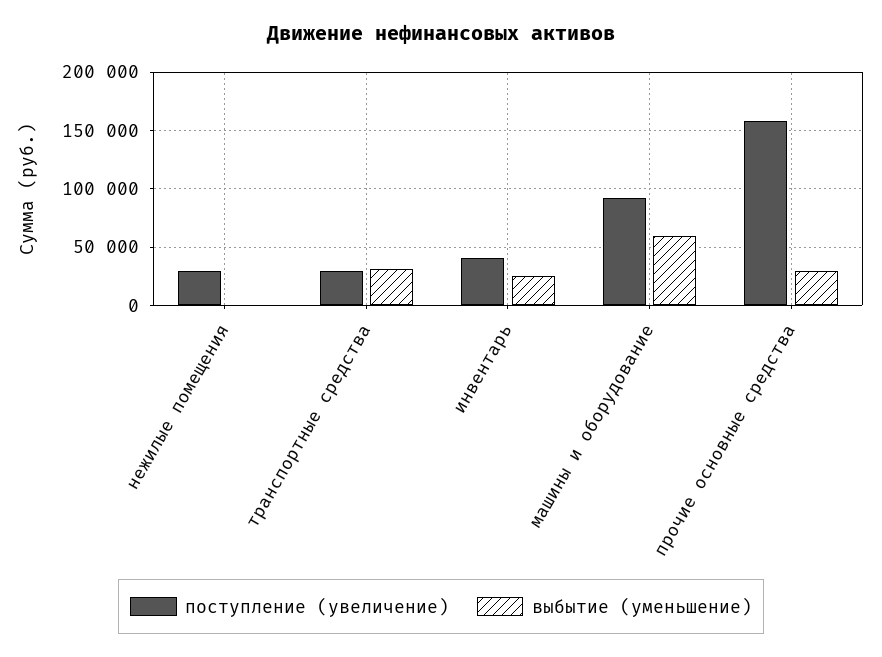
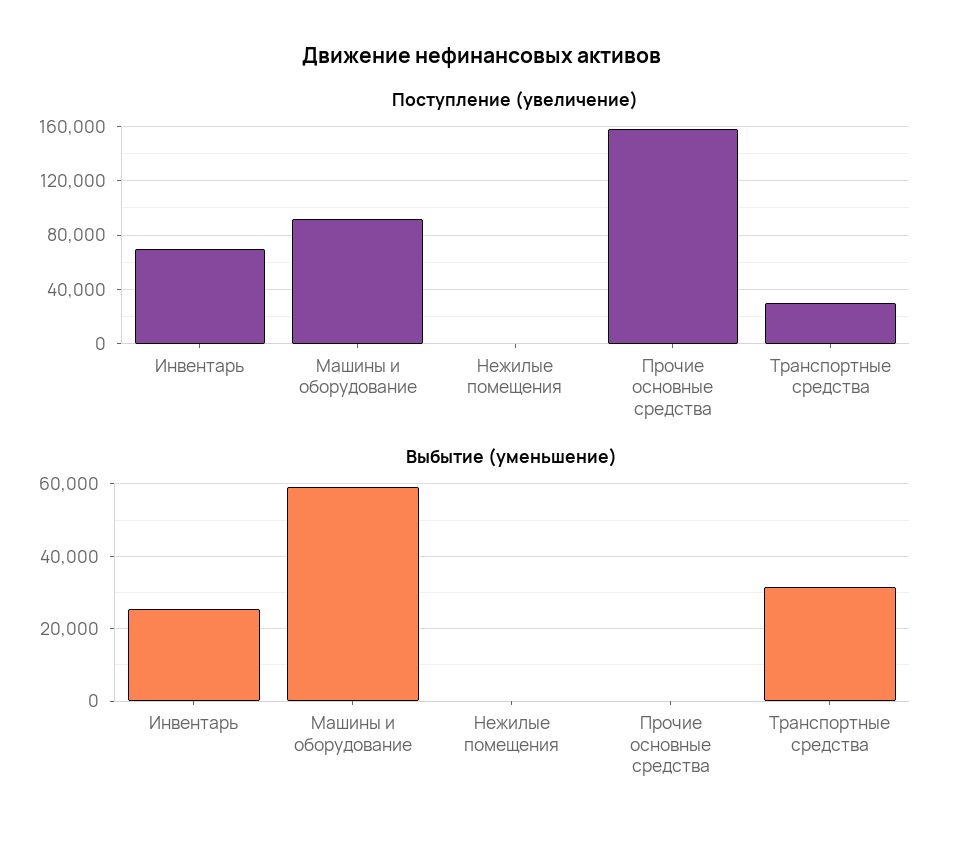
поступление (увеличение), нежилые помещения: 30000 -> 0
поступление (увеличение), инвентарь: 40000 -> 70000
выбытие (уменьшение), прочие основные средства: 30000 -> 0

